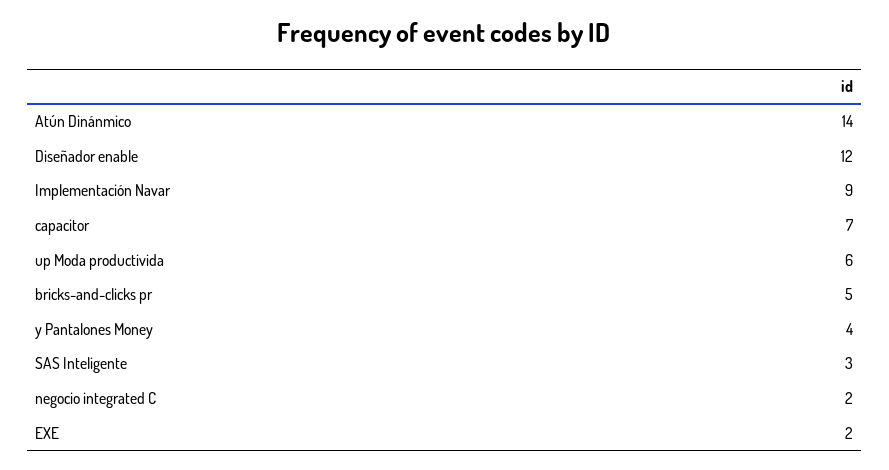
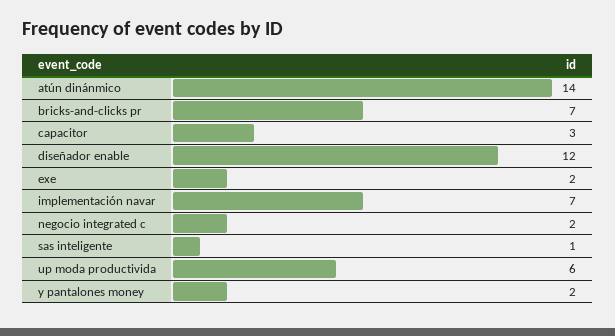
Implementación Navar: 9 -> 7
capacitor: 7 -> 3
bricks-and-clicks pr: 5 -> 7
y Pantalones Money: 4 -> 2
SAS Inteligente: 3 -> 1

